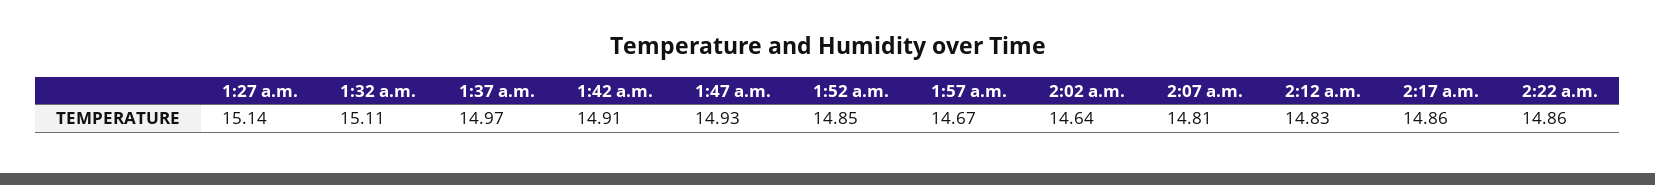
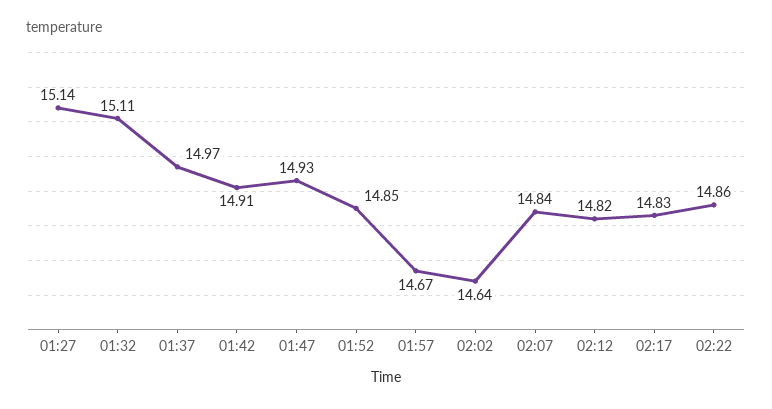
2:07 a.m.: 14.81 -> 14.84
2:12 a.m.: 14.83 -> 14.82
2:17 a.m.: 14.86 -> 14.83

